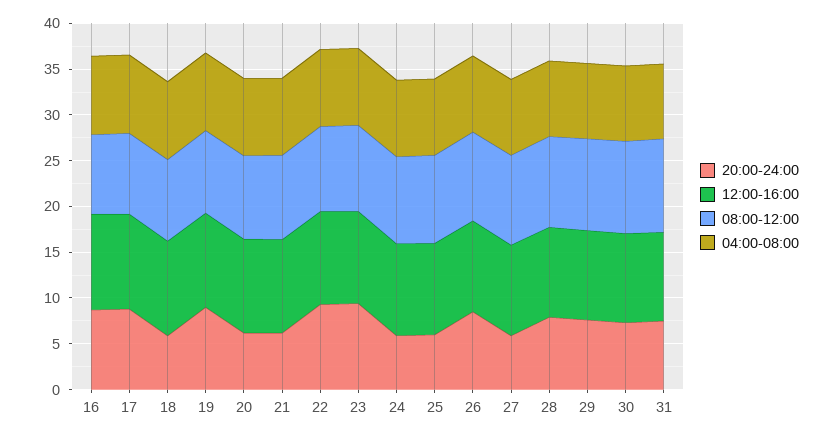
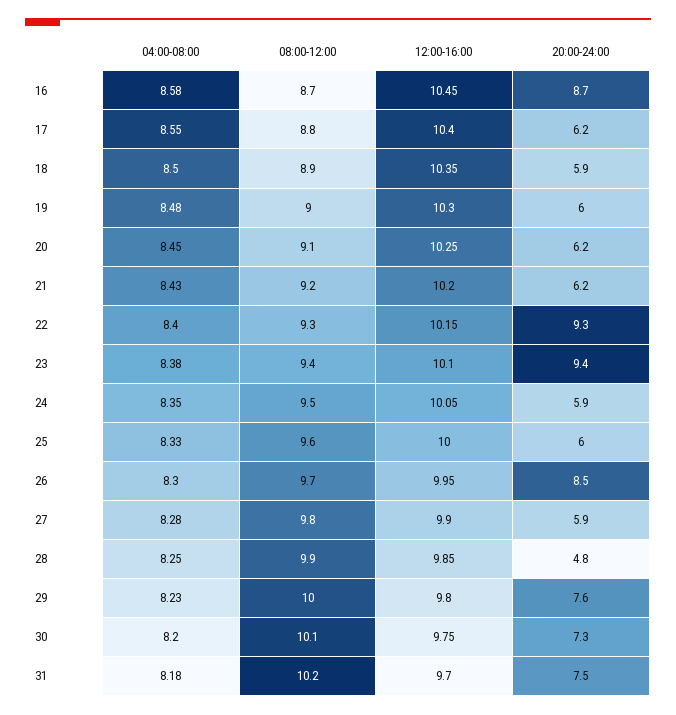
20:00-24:00, 17: 9 -> 6.2
20:00-24:00, 19: 9 -> 6
20:00-24:00, 28: 8 -> 4.8

